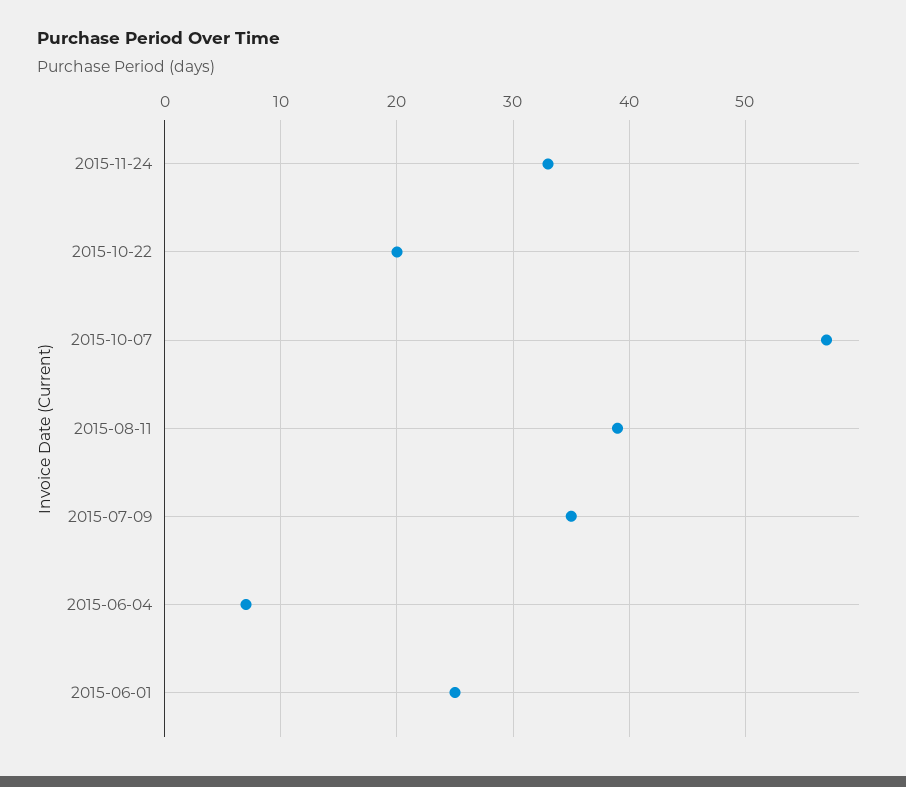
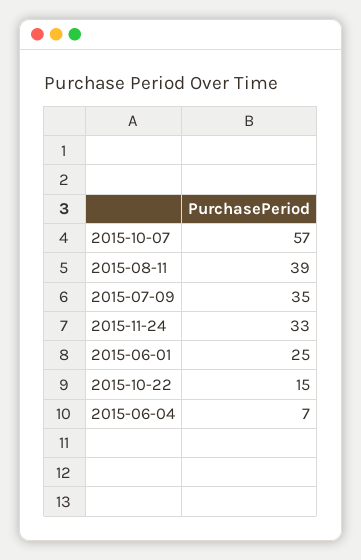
2015-10-22: 20 -> 15

